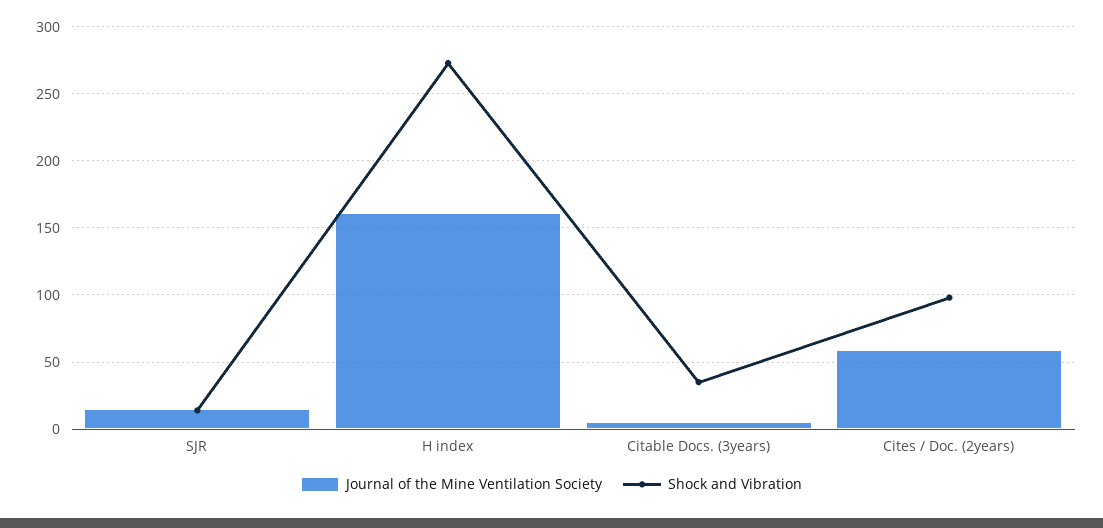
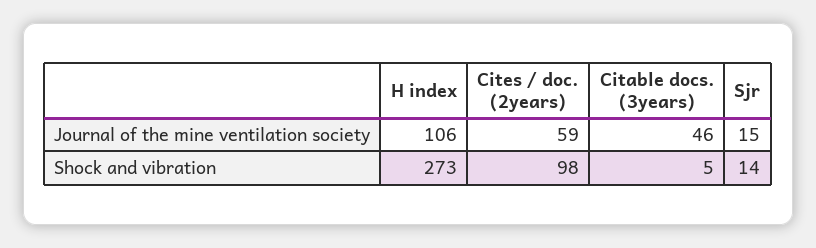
Journal of the Mine Ventilation Society, H index: 160 -> 106
Journal of the Mine Ventilation Society, Citable Docs. (3years): 5 -> 46
Shock and Vibration, Citable Docs. (3years): 35 -> 5

